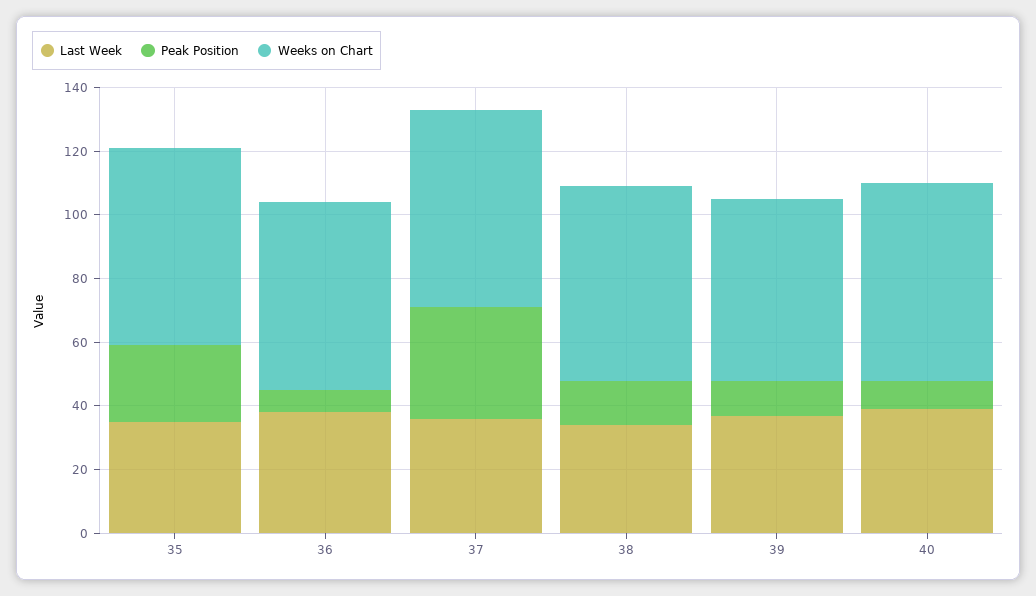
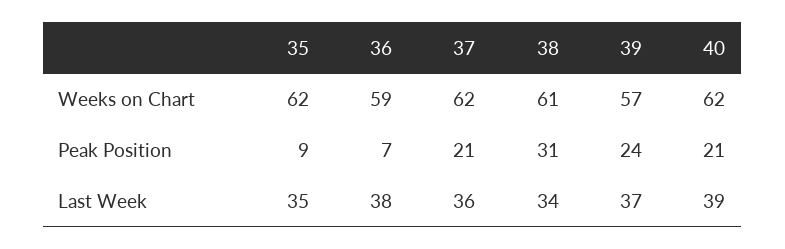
Peak Position, 35: 25 -> 9
Peak Position, 37: 35 -> 21
Peak Position, 38: 15 -> 31
Peak Position, 39: 10 -> 24
Peak Position, 40: 10 -> 21

